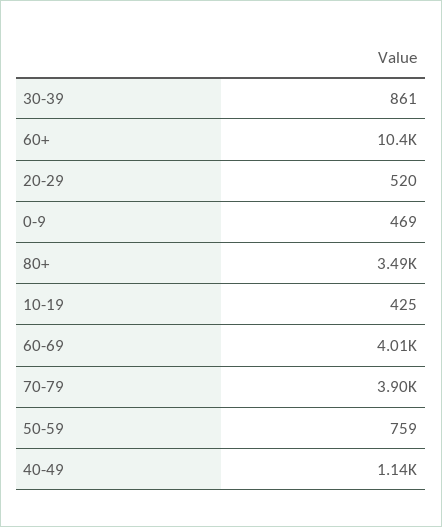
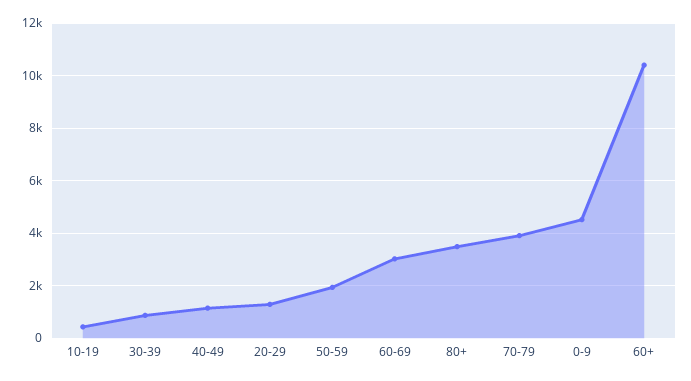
20-29: 520 -> 1250
0-9: 469 -> 4500
60-69: 4010 -> 3000
50-59: 759 -> 2000

